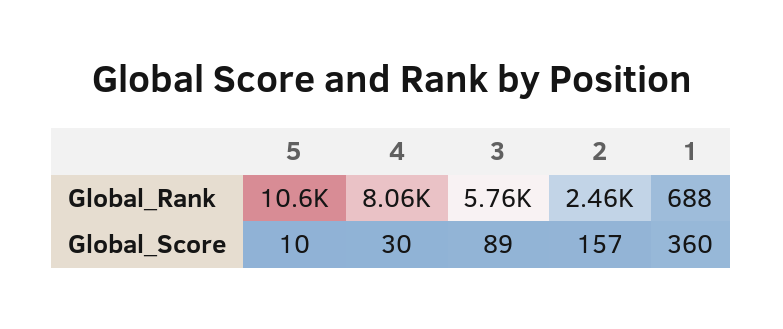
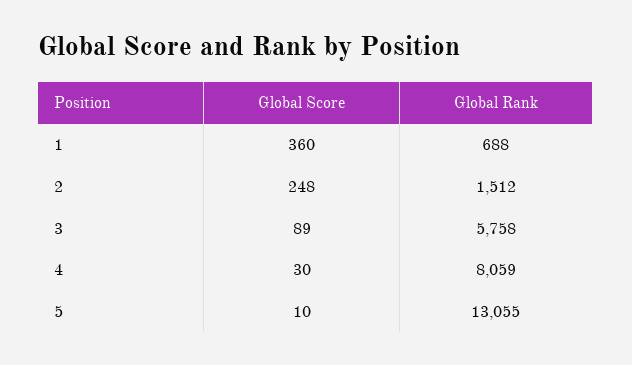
5, Global_Rank: 10600 -> 13055
2, Global_Rank: 2460 -> 1512
2, Global_Score: 157 -> 248

